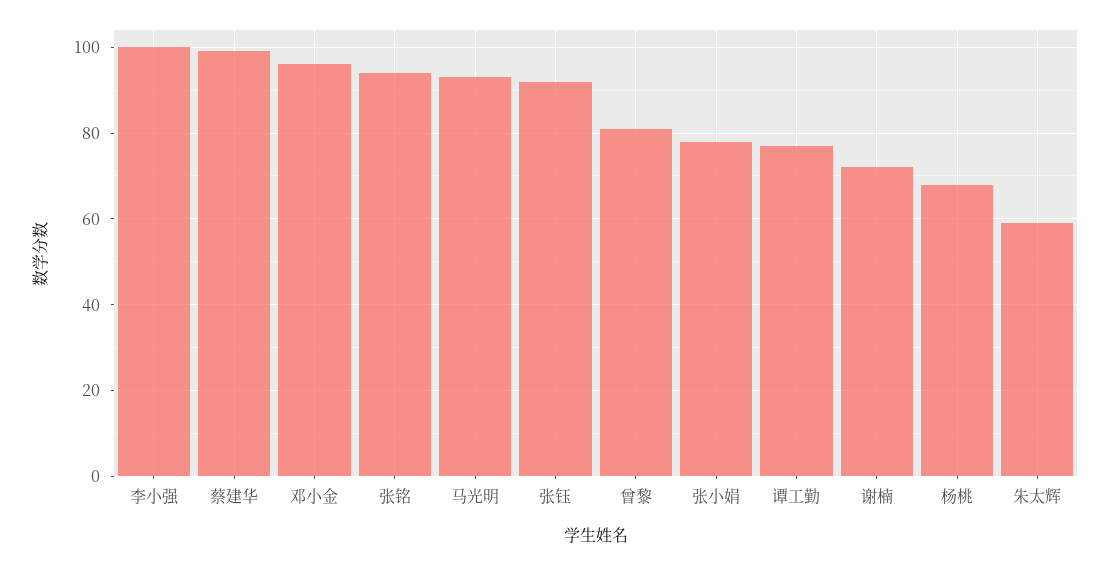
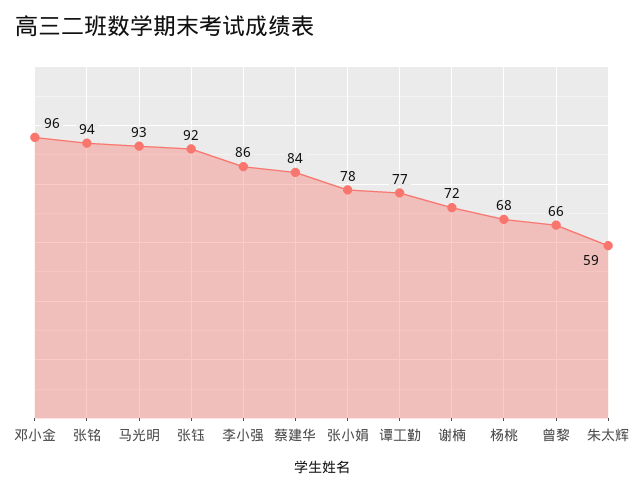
李小强: 100 -> 86
蔡建华: 100 -> 84
曾黎: 80 -> 66

